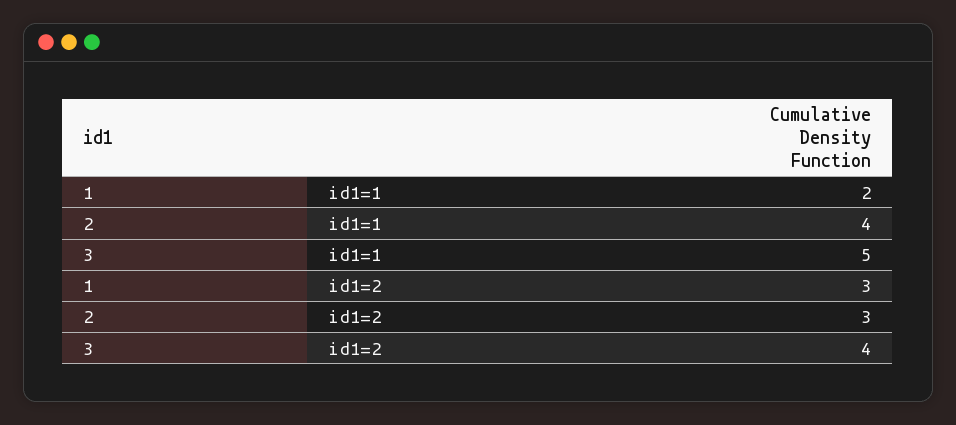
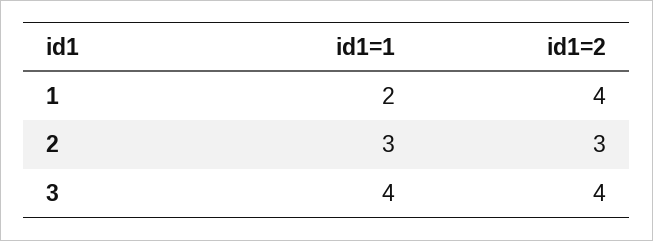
2, id1=1: 4 -> 3
3, id1=1: 5 -> 4
1, id1=2: 3 -> 4

